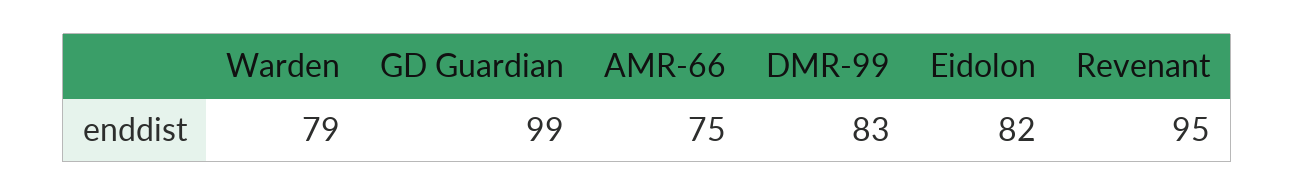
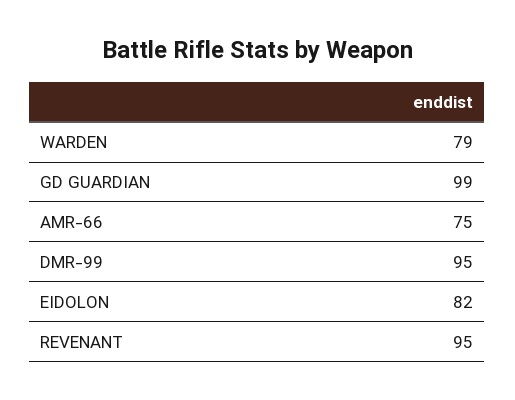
DMR-99: 83 -> 95

